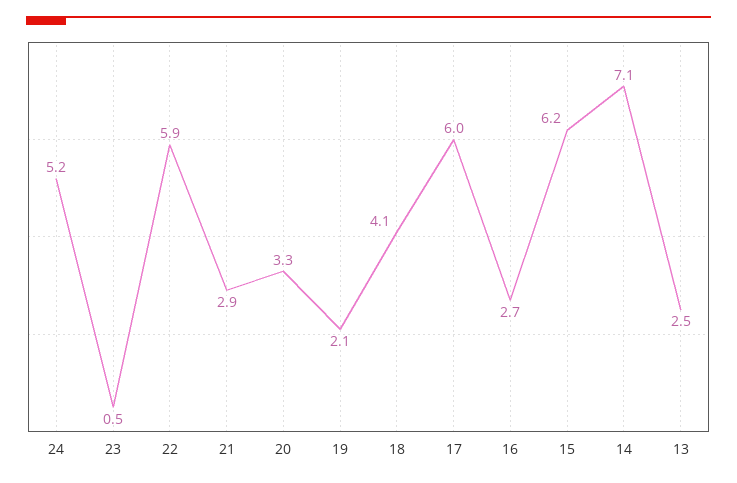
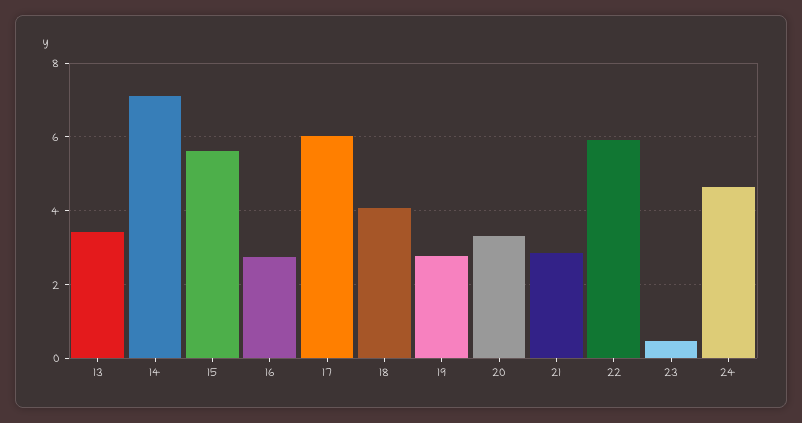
24: 5.2 -> 4.6
19: 2.1 -> 2.8
15: 6.2 -> 5.6
13: 2.5 -> 3.4

